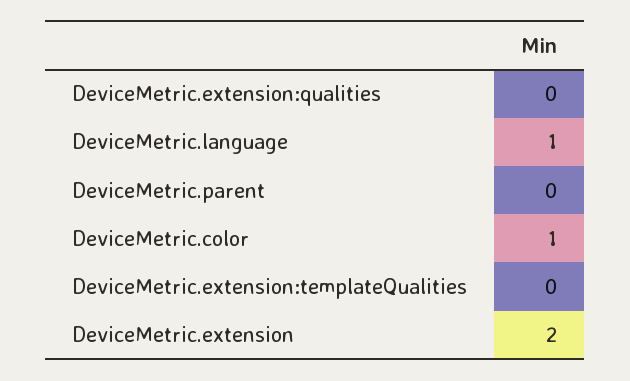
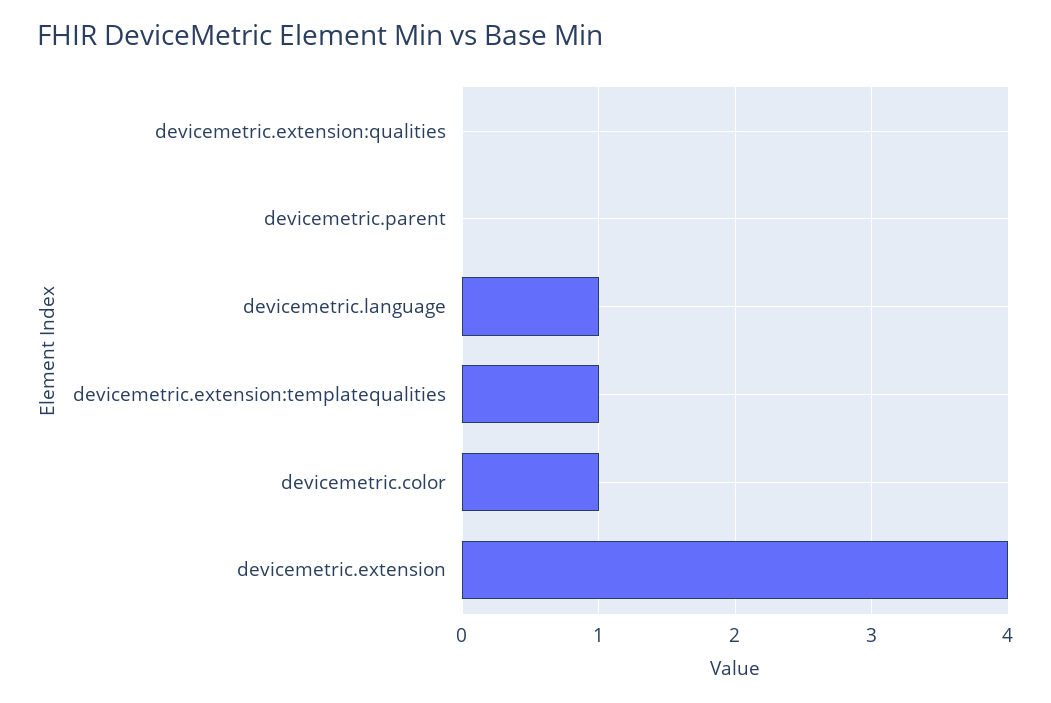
DeviceMetric.extension:templateQualities: 0 -> 1
DeviceMetric.extension: 2 -> 4

